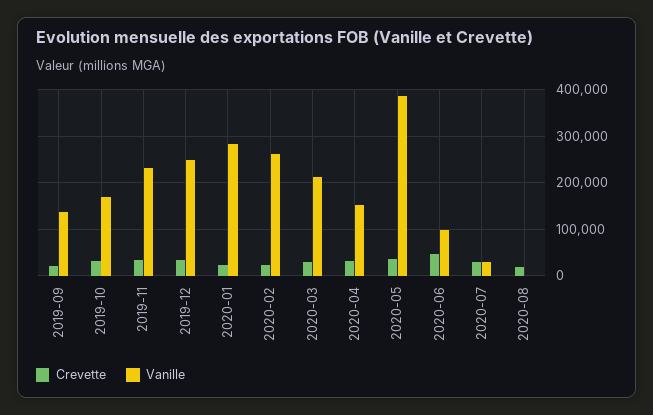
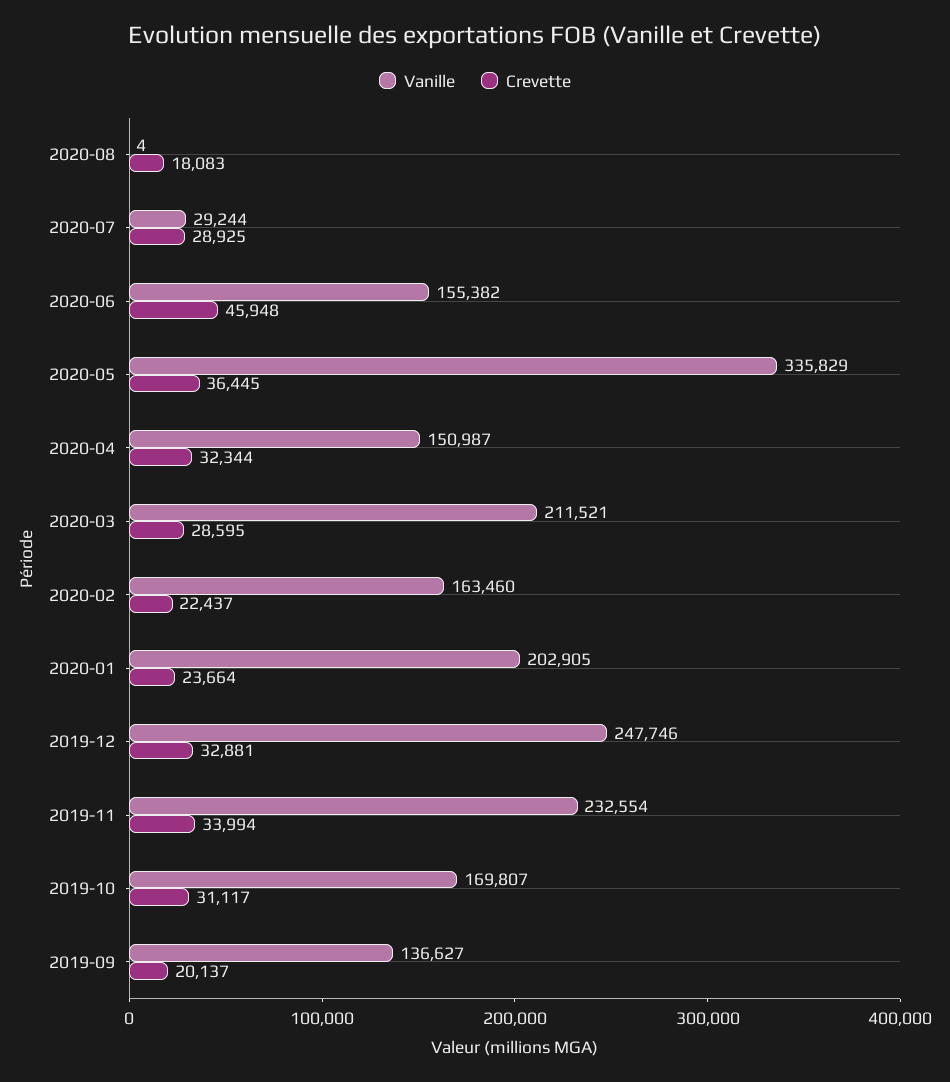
Vanille, 2020-01: 280000 -> 202905
Vanille, 2020-02: 260000 -> 163460
Vanille, 2020-05: 380000 -> 335829
Vanille, 2020-06: 100000 -> 155382

